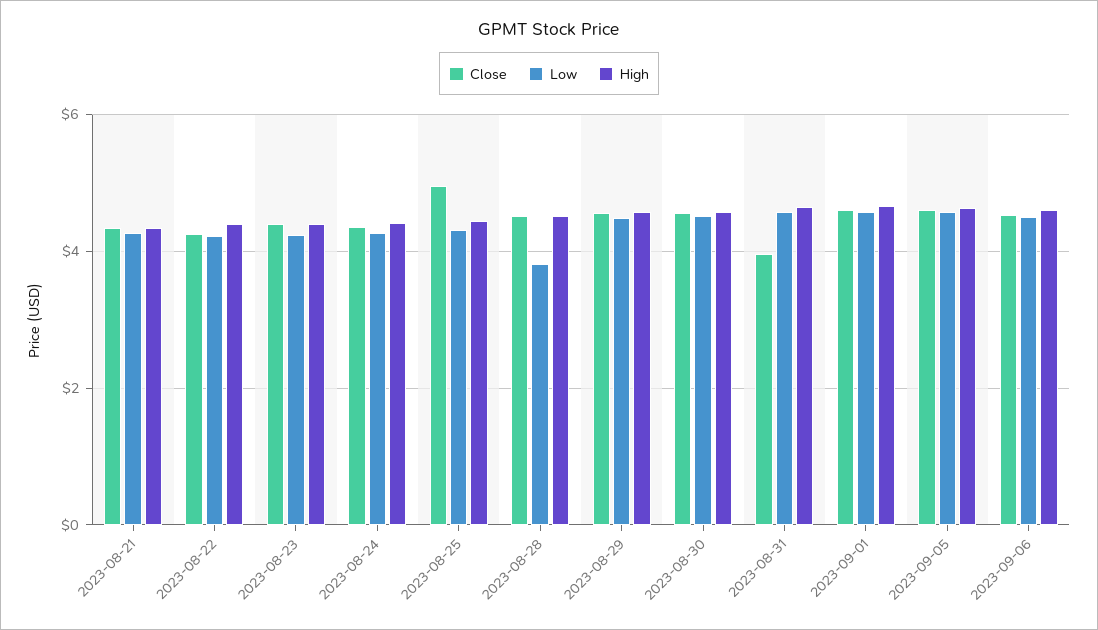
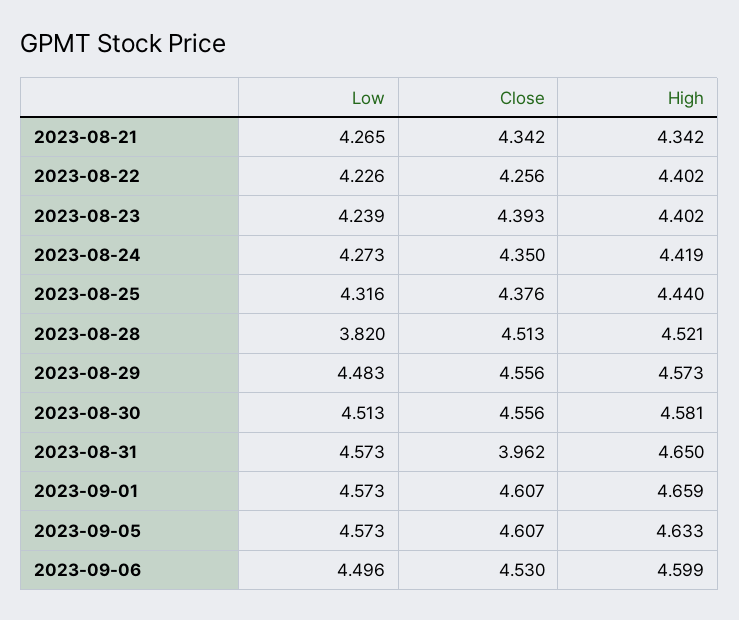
Close, 2023-08-25: 5 -> 4.376

